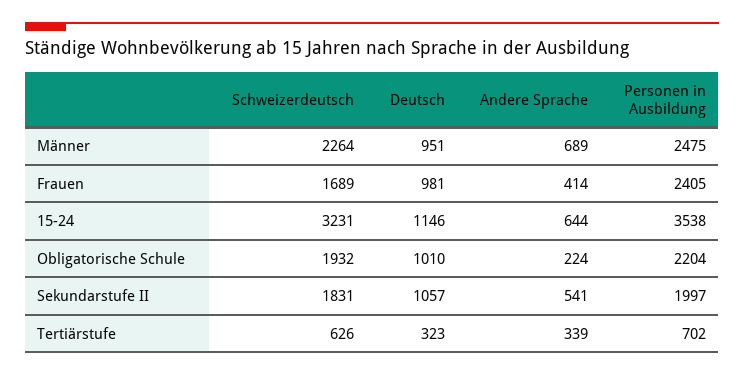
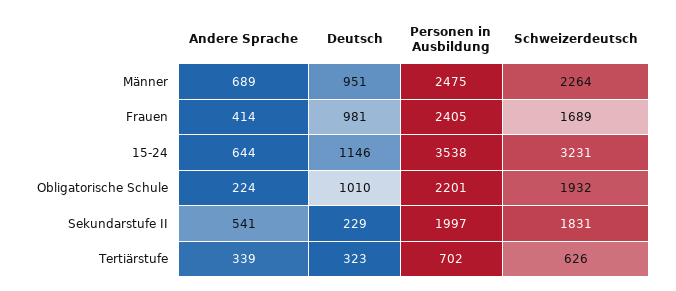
Personen in Ausbildung, Obligatorische Schule: 2204 -> 2201
Deutsch, Sekundarstufe II: 1057 -> 229

